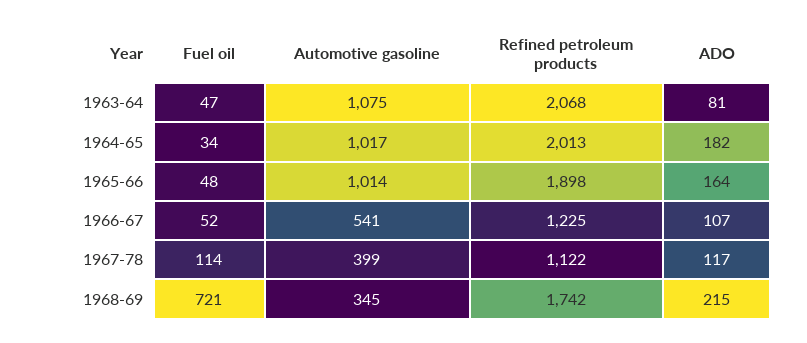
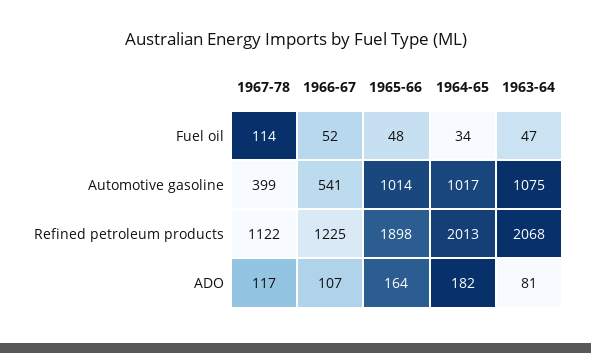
Fuel oil, 1968-69: 721 -> none
Automotive gasoline, 1968-69: 345 -> none
Refined petroleum products, 1968-69: 1742 -> none
ADO, 1968-69: 215 -> none

